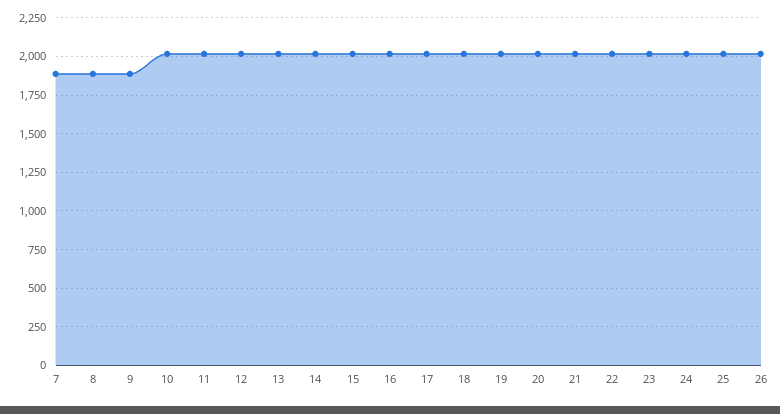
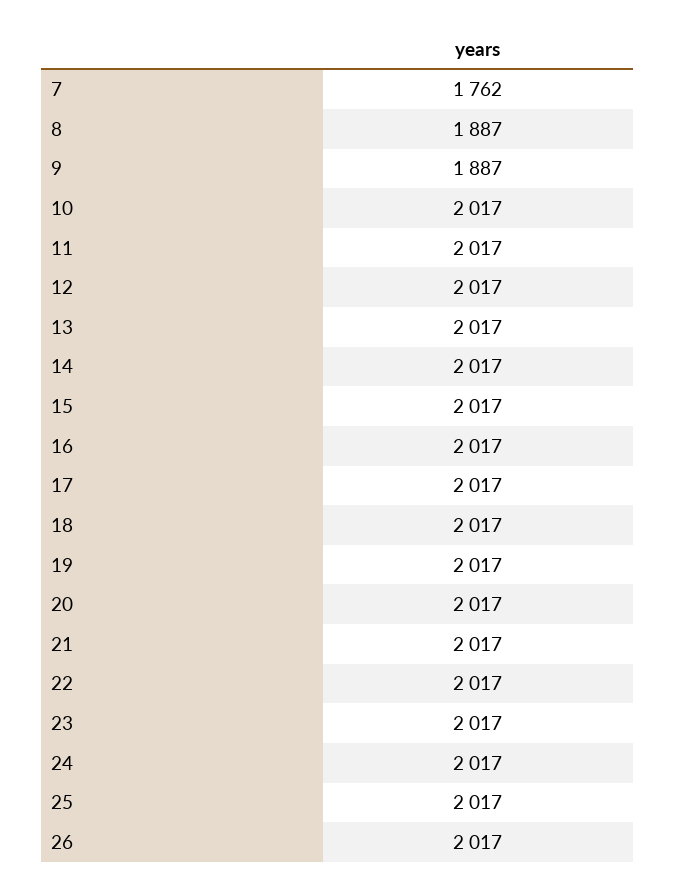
7: 1900 -> 1762

